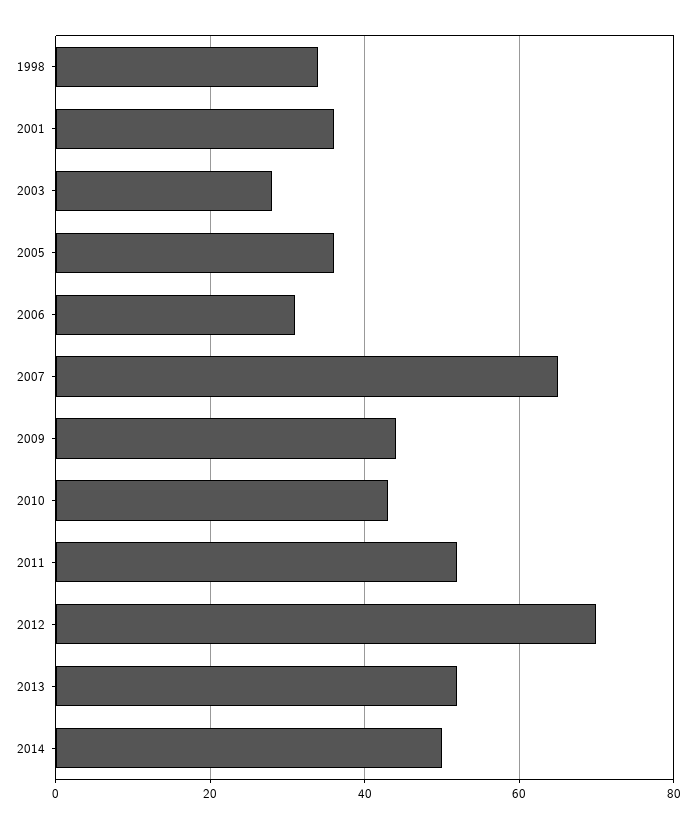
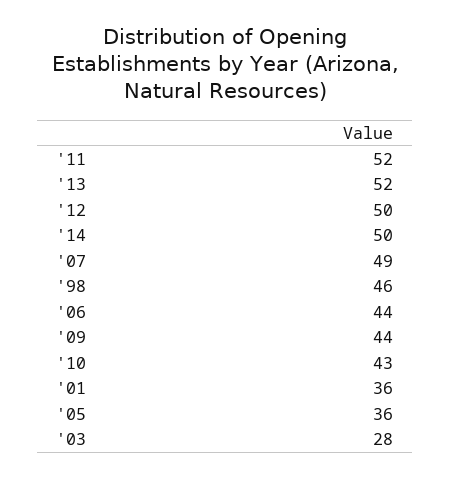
1998: 35 -> 46
2006: 30 -> 44
2007: 65 -> 49
2012: 70 -> 50

